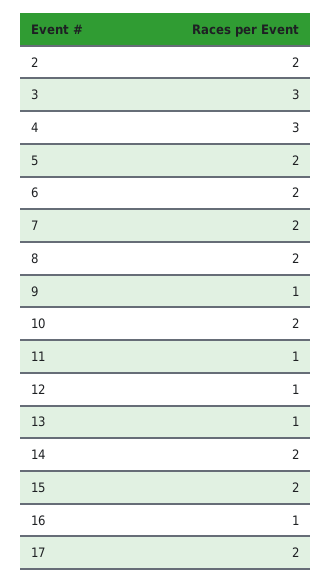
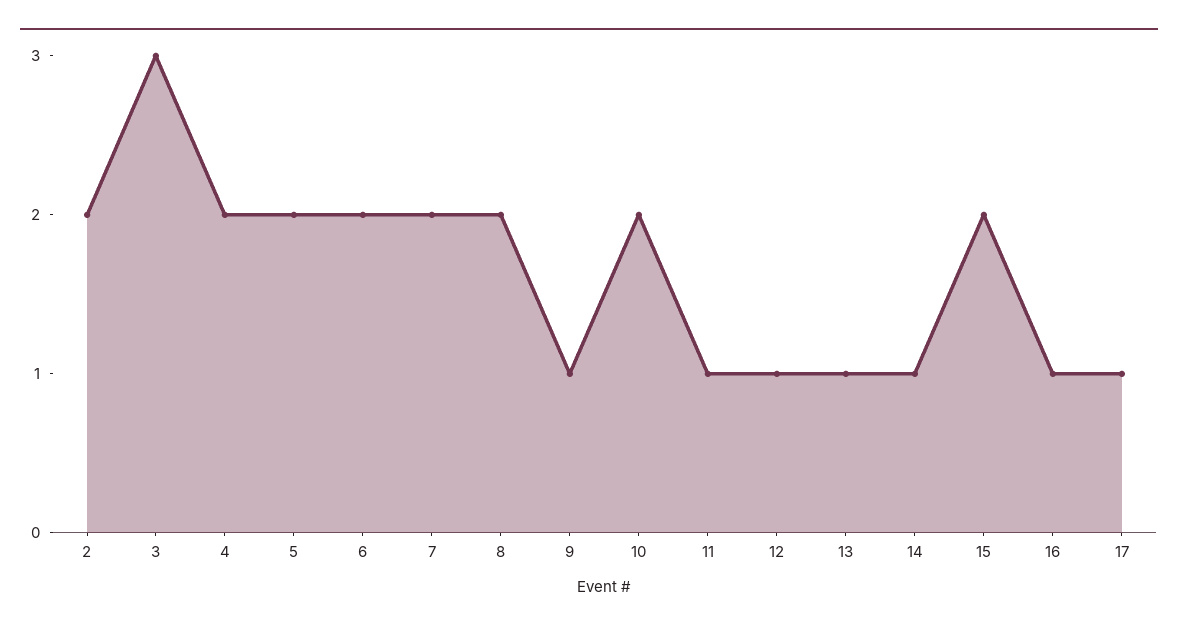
4: 3 -> 2
14: 2 -> 1
17: 2 -> 1

